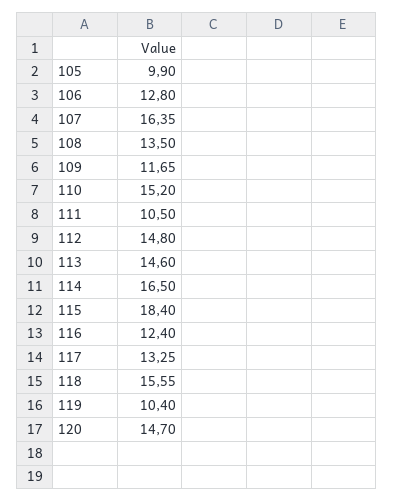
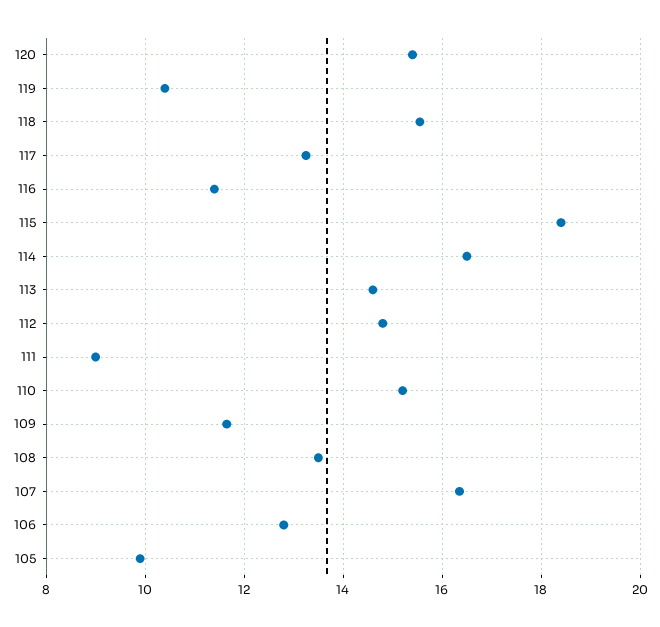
111: 10.5 -> 9
116: 12.4 -> 11.4
120: 14.7 -> 15.4

